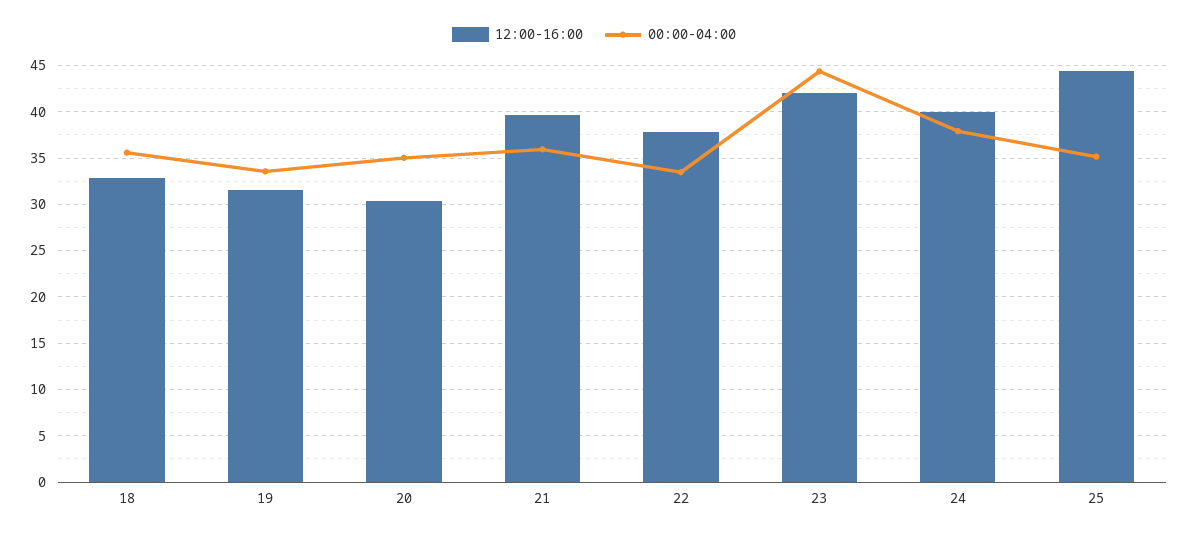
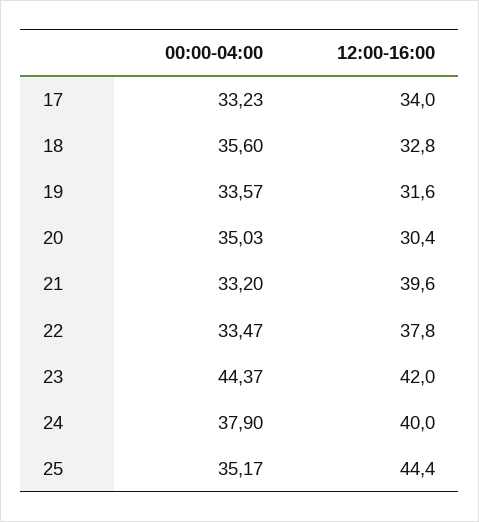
00:00-04:00, 21: 36 -> 33.2
00:00-04:00, 17: none -> 33.23
12:00-16:00, 17: none -> 34

